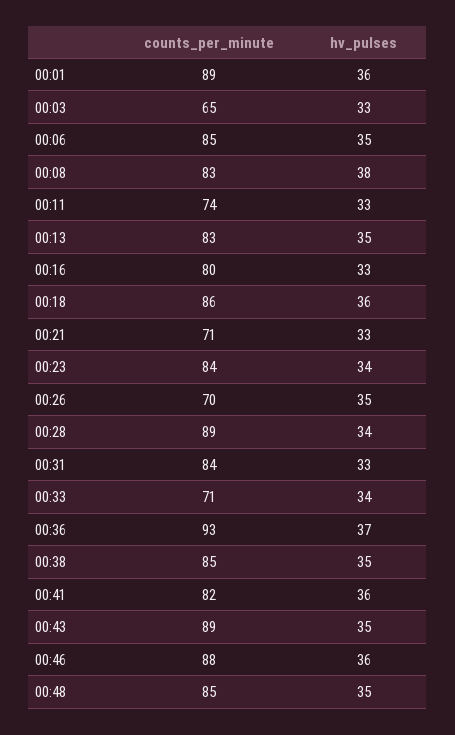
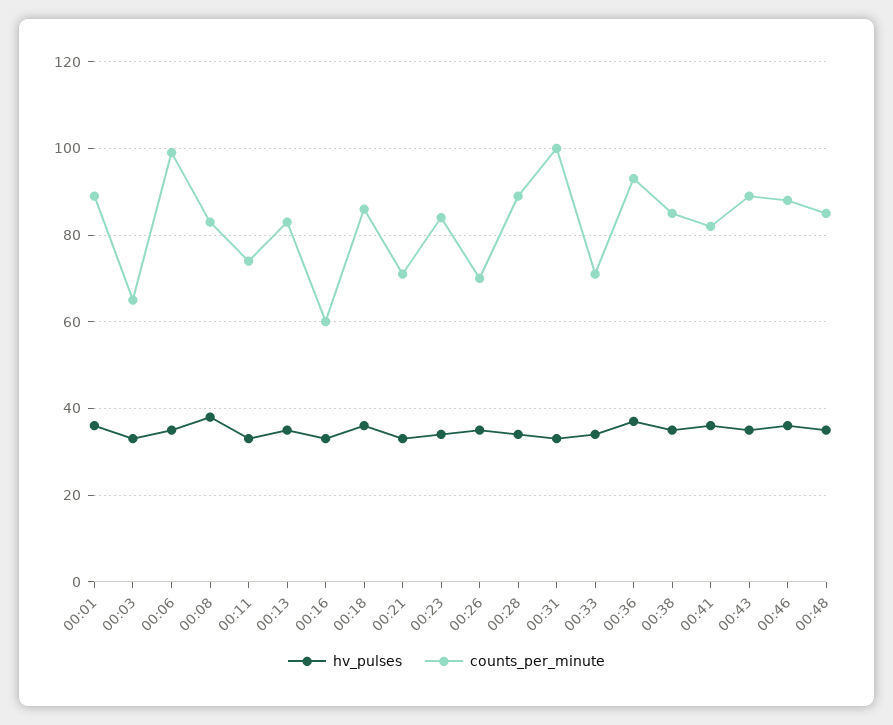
counts_per_minute, 00:06: 85 -> 100
counts_per_minute, 00:16: 80 -> 60
counts_per_minute, 00:31: 84 -> 100

